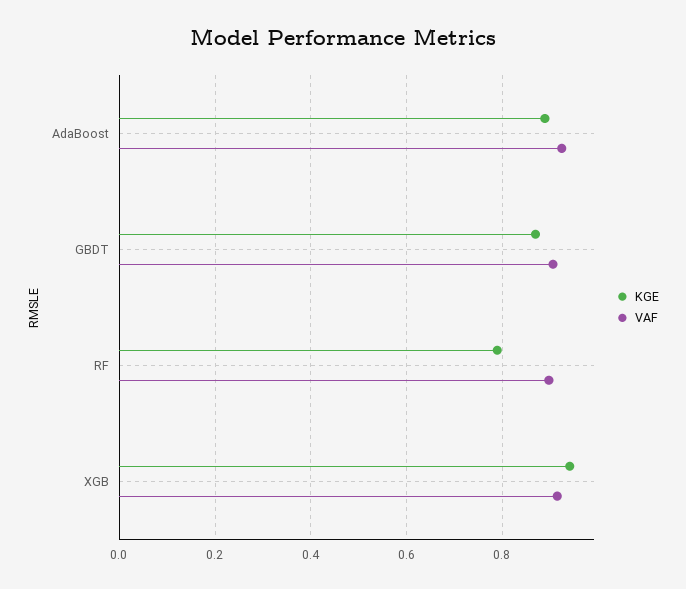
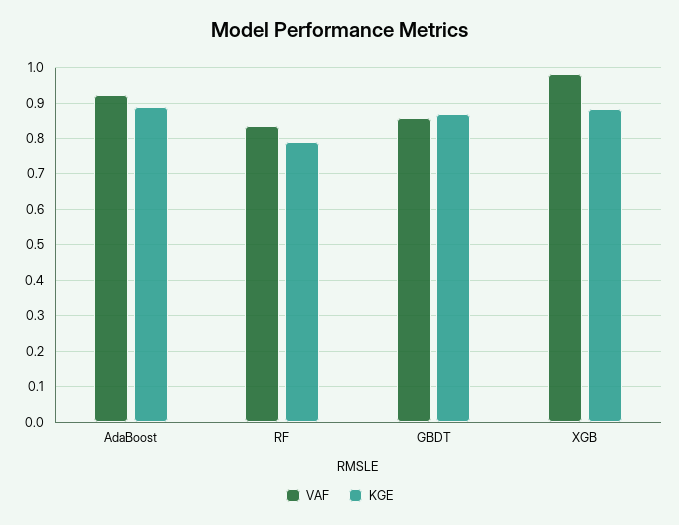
VAF, GBDT: 0.9 -> 0.86
VAF, RF: 0.9 -> 0.84
KGE, XGB: 0.94 -> 0.88
VAF, XGB: 0.92 -> 0.98

